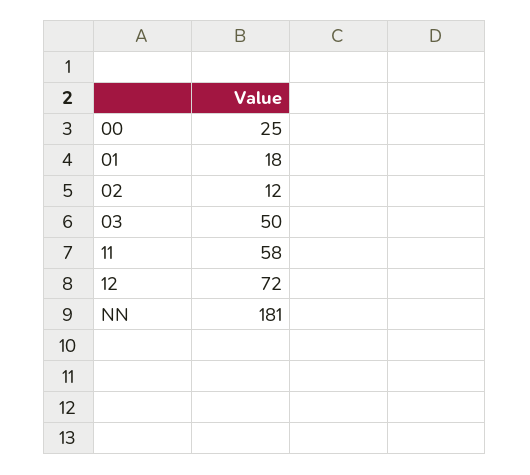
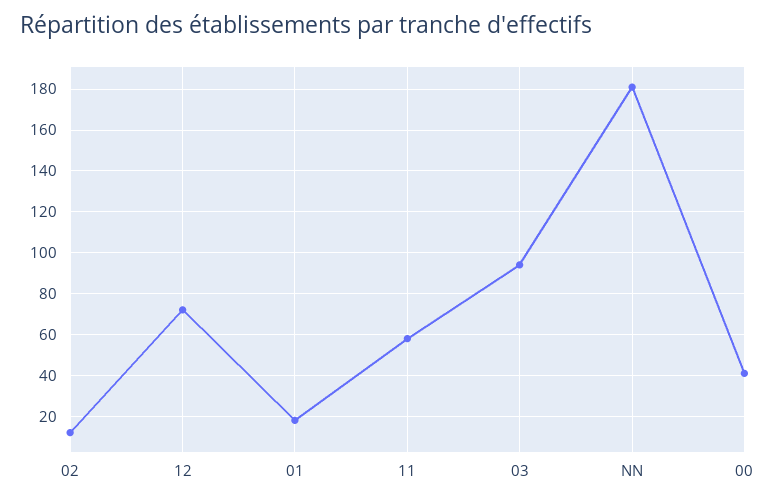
00: 25 -> 40
03: 50 -> 95

